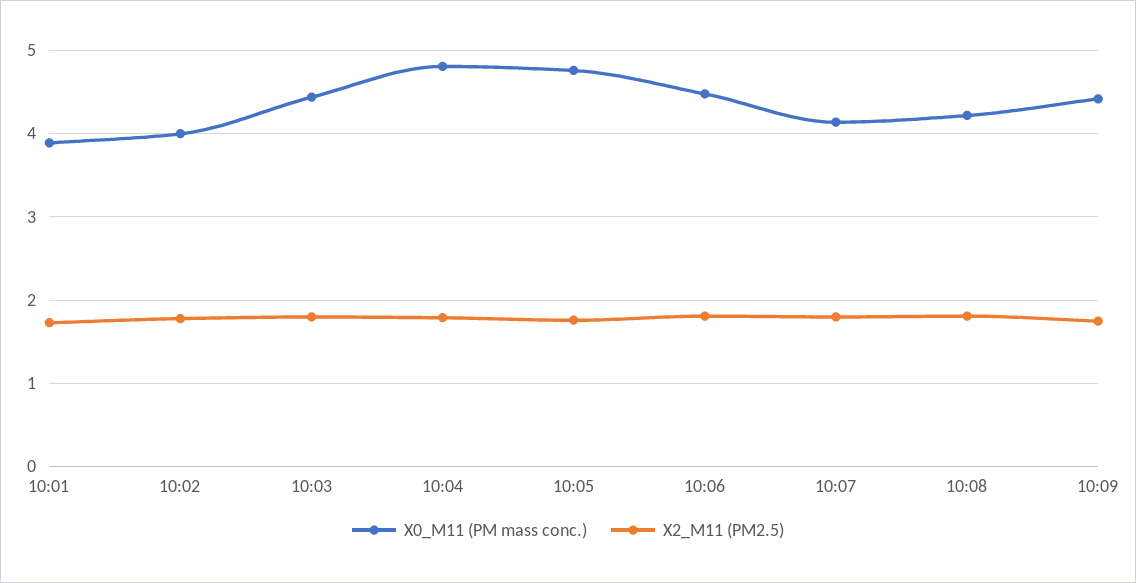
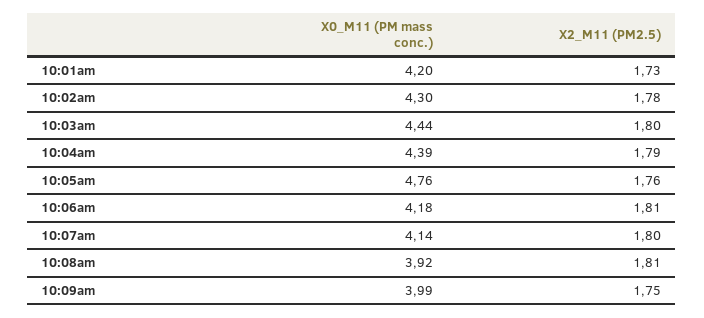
X0_M11 (PM mass conc.), 10:01: 3.9 -> 4.2
X0_M11 (PM mass conc.), 10:02: 4 -> 4.3
X0_M11 (PM mass conc.), 10:04: 4.8 -> 4.39
X0_M11 (PM mass conc.), 10:06: 4.5 -> 4.18
X0_M11 (PM mass conc.), 10:08: 4.2 -> 3.92
X0_M11 (PM mass conc.), 10:09: 4.4 -> 3.99

